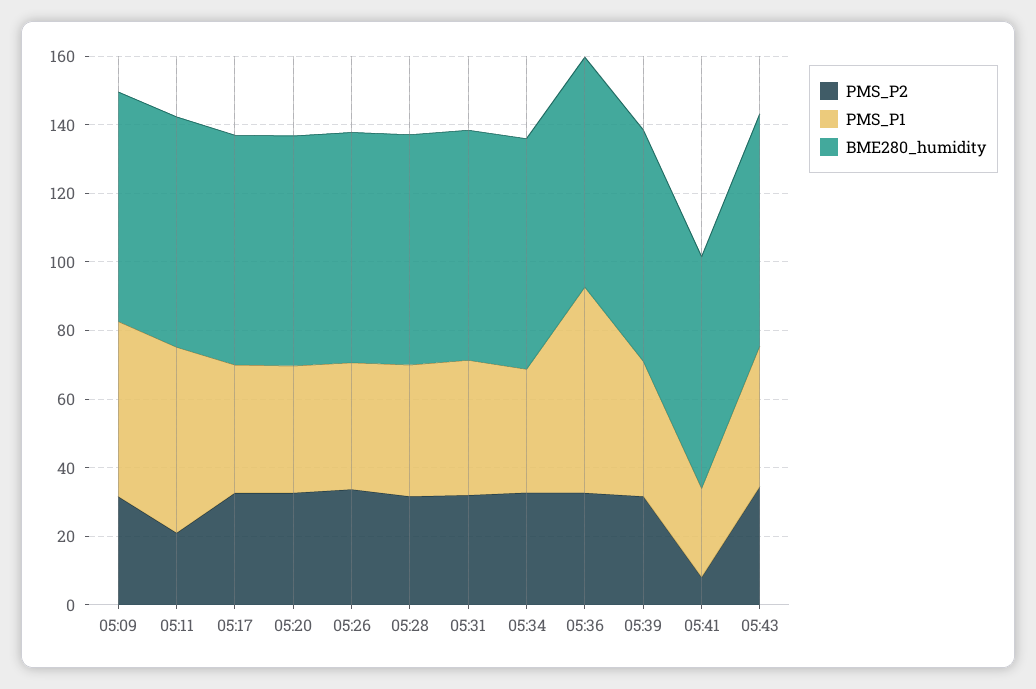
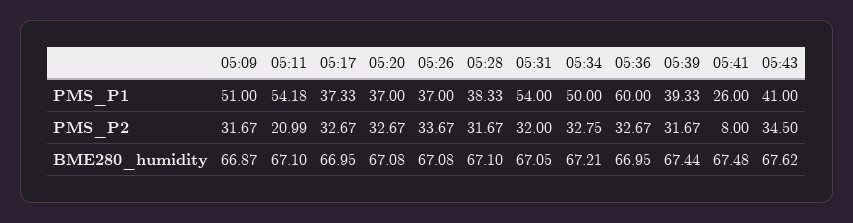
PMS_P1, 05:31: 40 -> 54
PMS_P1, 05:34: 35 -> 50

